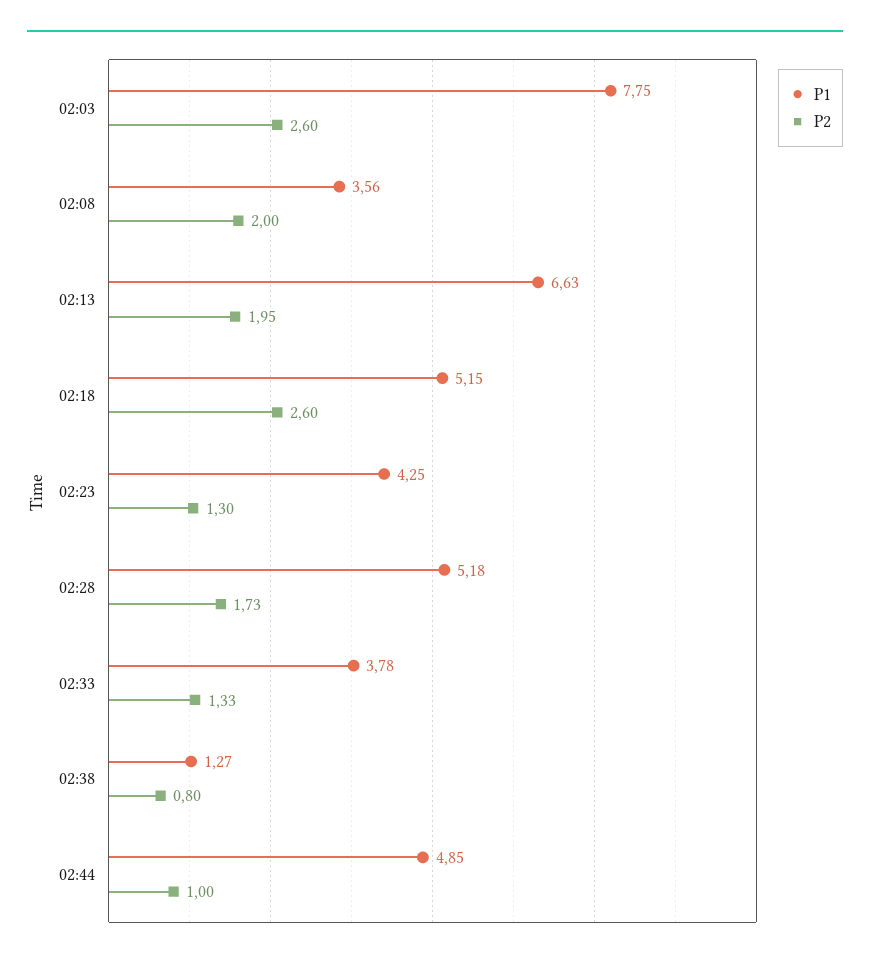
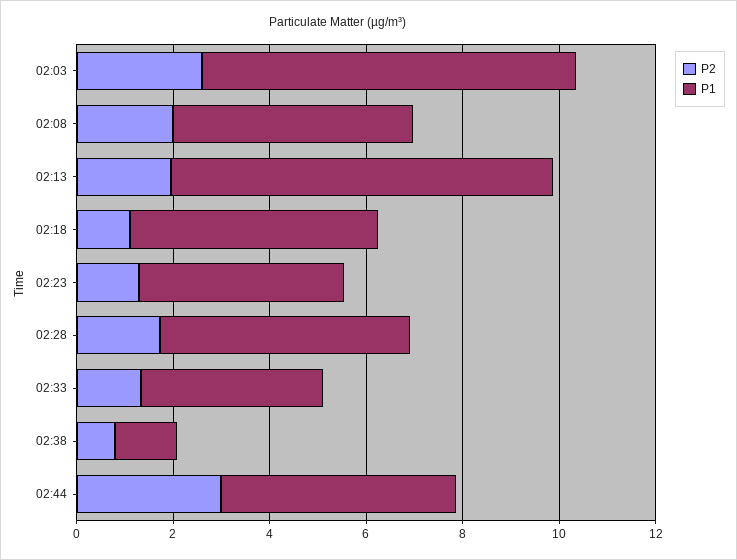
P1, 02:08: 3.56 -> 5
P1, 02:13: 6.63 -> 8
P2, 02:18: 2.6 -> 1
P2, 02:44: 1 -> 3

